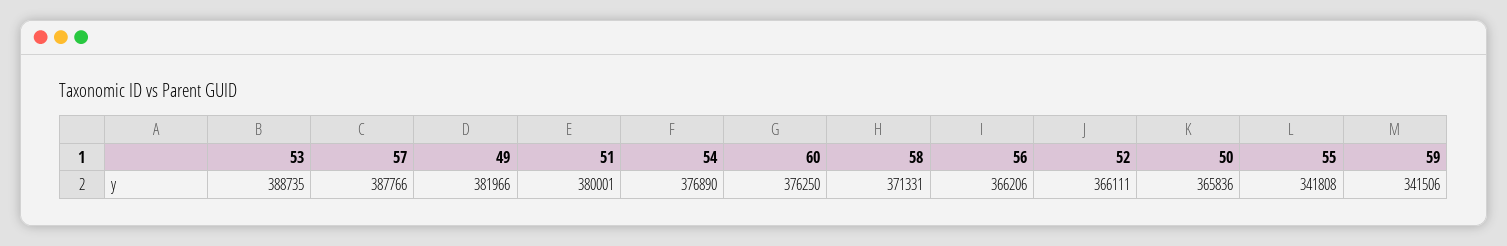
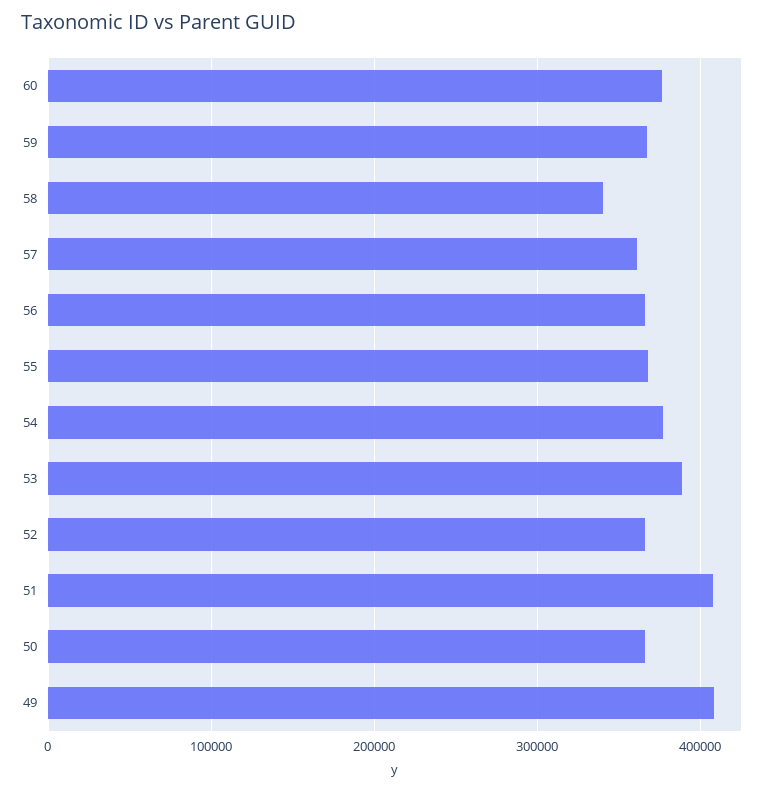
57: 387766 -> 360000
49: 381966 -> 410000
51: 380001 -> 410000
58: 371331 -> 340000
55: 341808 -> 370000
59: 341506 -> 370000

